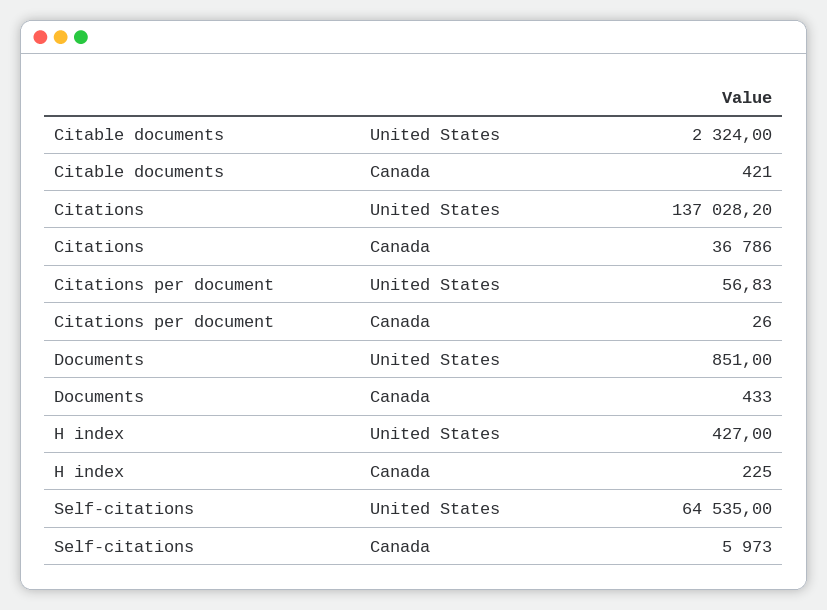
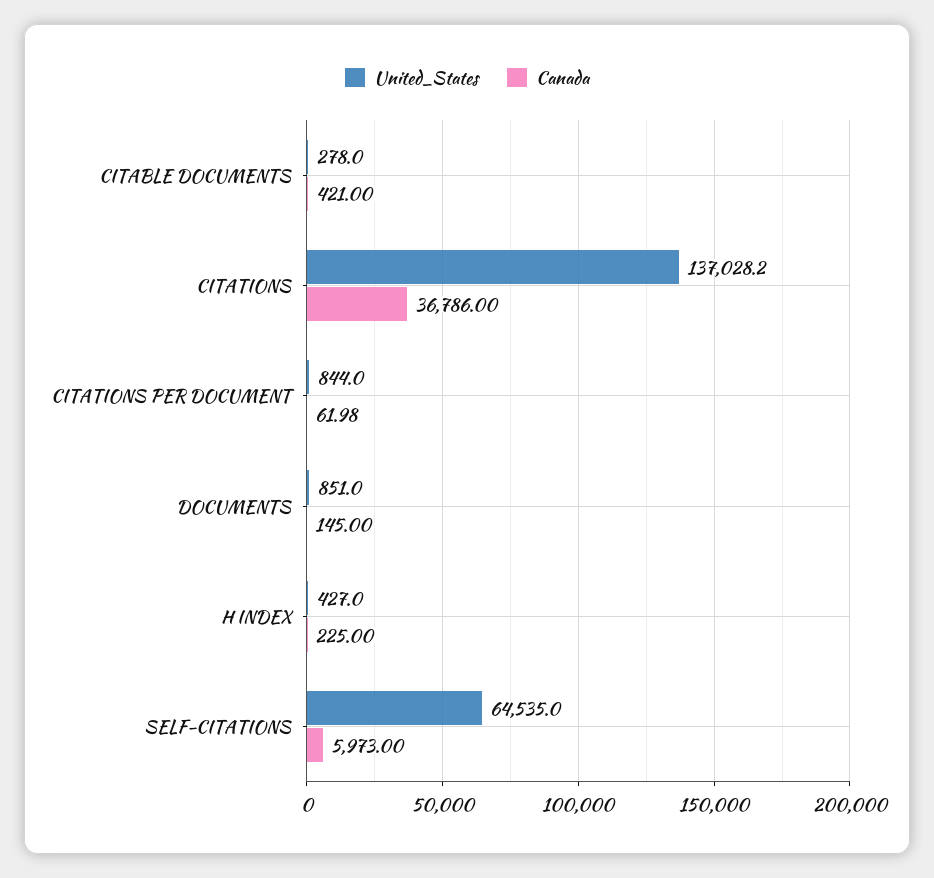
United States, Citable documents: 2324 -> 278
United States, Citations per document: 56.83 -> 844
Canada, Citations per document: 26 -> 61.98
Canada, Documents: 433 -> 145

